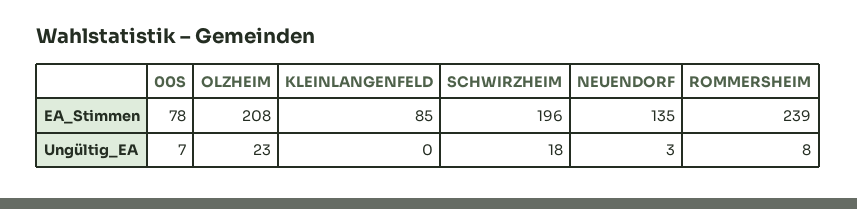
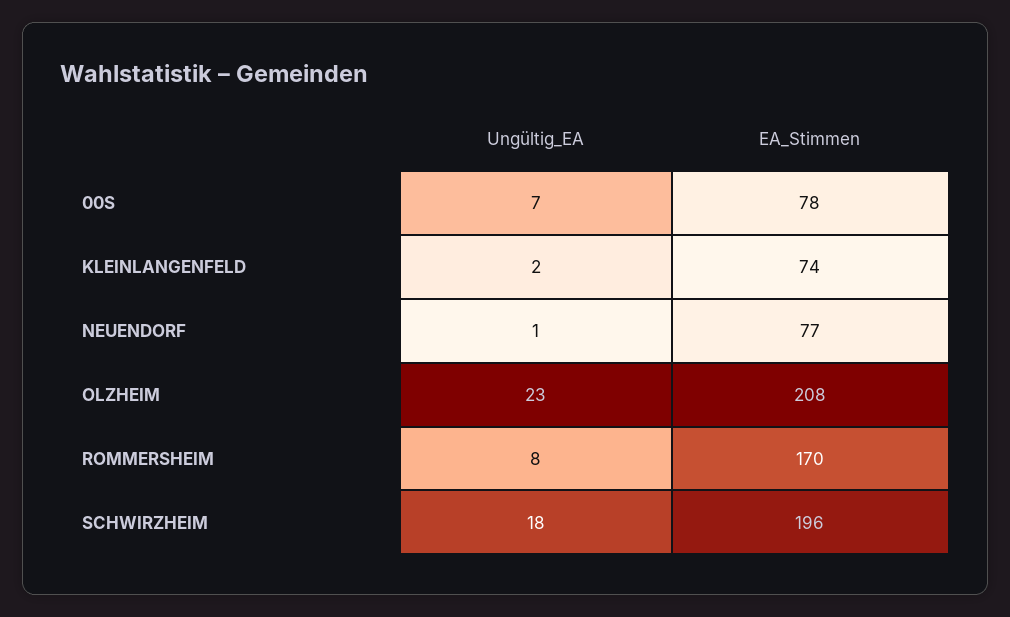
KLEINLANGENFELD, EA_Stimmen: 85 -> 74
NEUENDORF, EA_Stimmen: 135 -> 77
ROMMERSHEIM, EA_Stimmen: 239 -> 170
KLEINLANGENFELD, Ungültig_EA: 0 -> 2
NEUENDORF, Ungültig_EA: 3 -> 1

